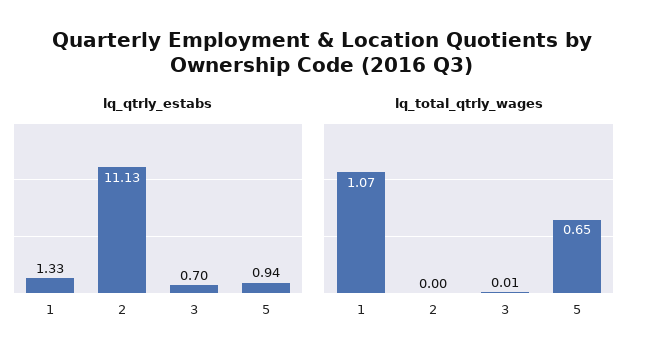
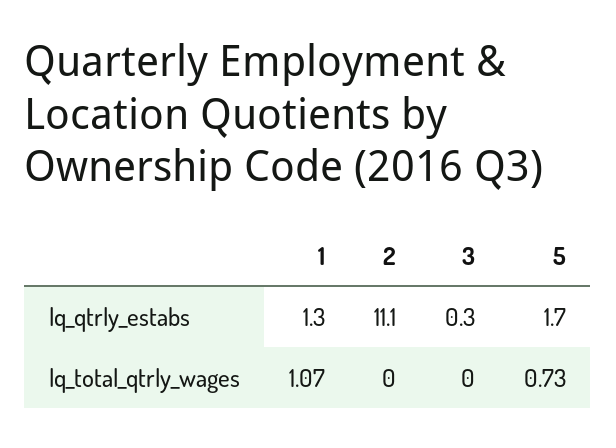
lq_qtrly_estabs, 3: 0.7 -> 0.3
lq_qtrly_estabs, 5: 0.94 -> 1.7
lq_total_qtrly_wages, 3: 0.01 -> 0
lq_total_qtrly_wages, 5: 0.65 -> 0.73

